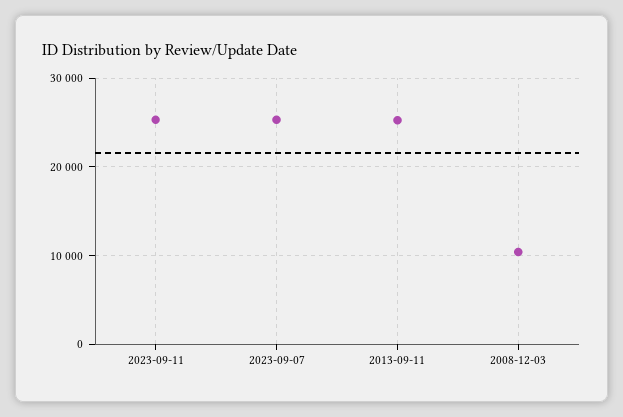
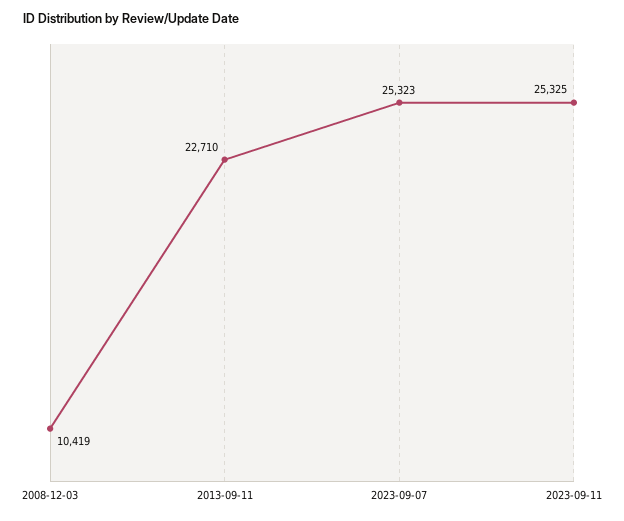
2013-09-11: 25000 -> 22710

